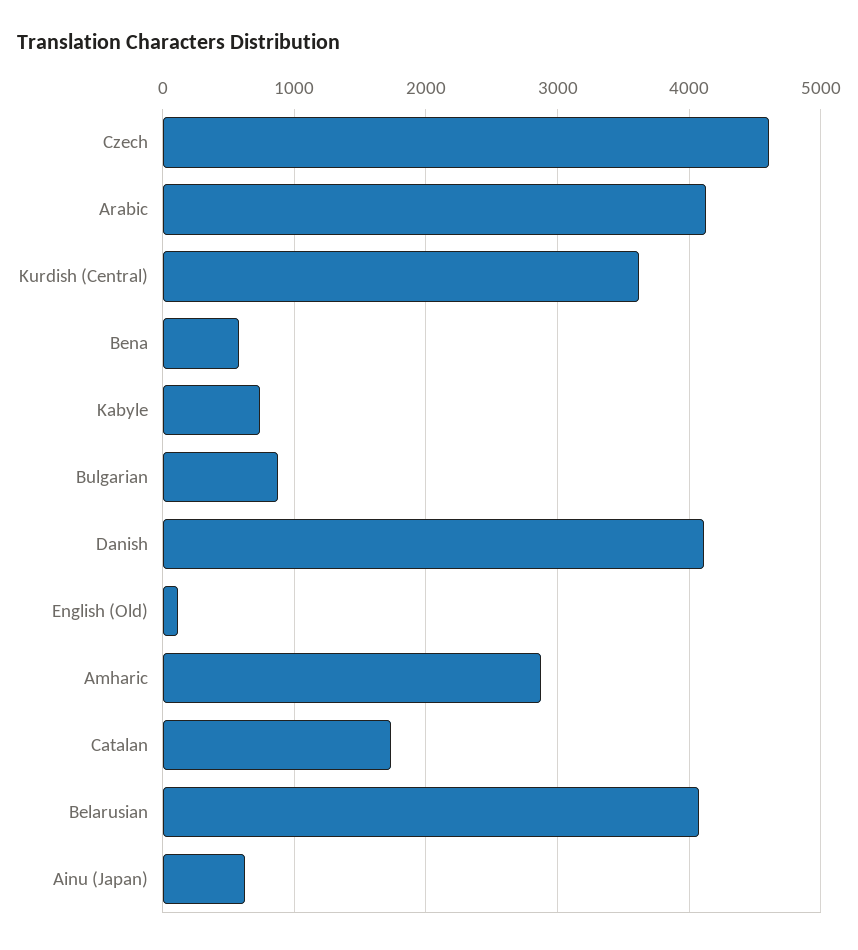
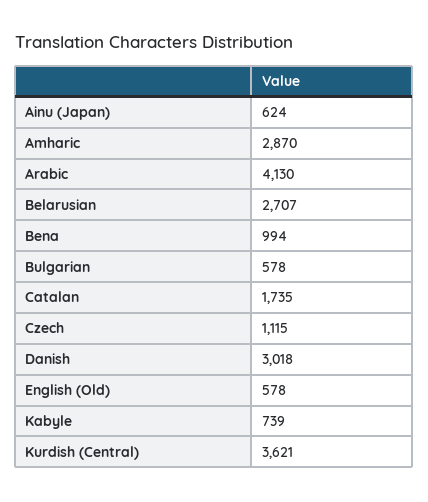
Czech: 4600 -> 1115
Bena: 600 -> 994
Bulgarian: 900 -> 578
Danish: 4100 -> 3018
English (Old): 100 -> 578
Belarusian: 4100 -> 2707

